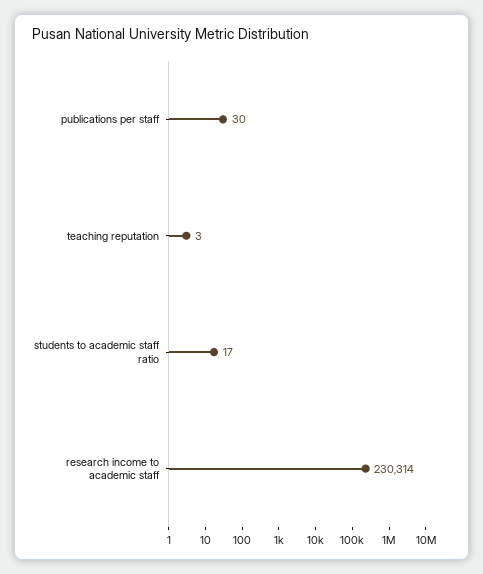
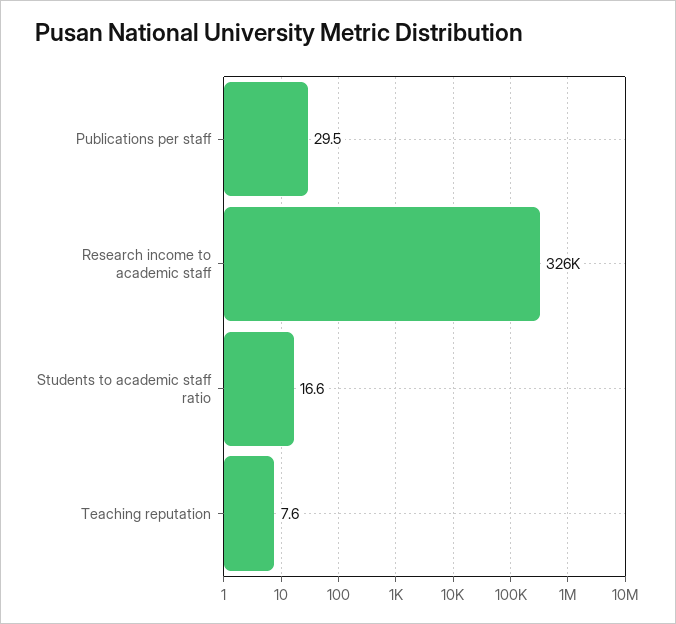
teaching reputation: 3 -> 7.6
research income to academic staff: 230314 -> 326000

